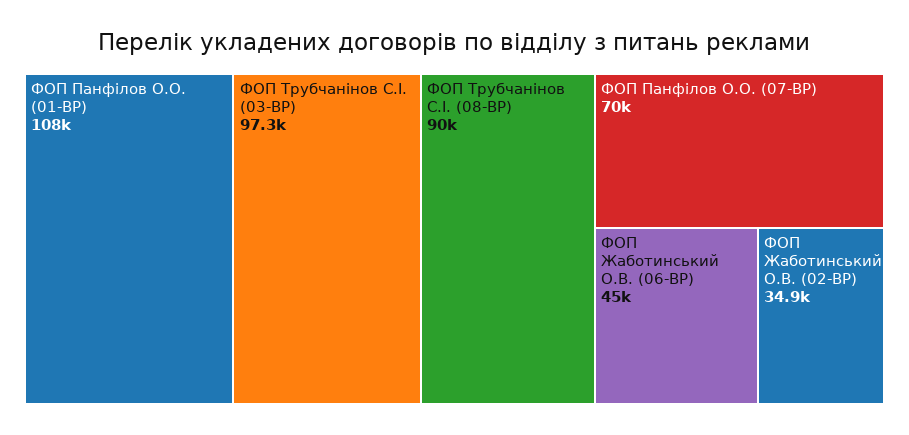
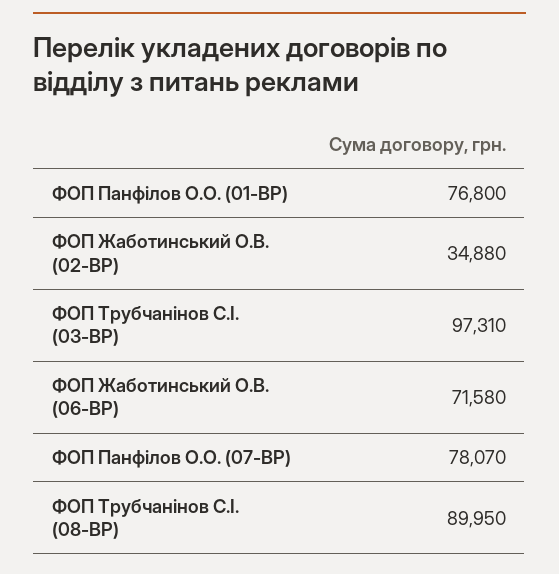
ФОП Панфілов О.О. (01-ВР): 108000 -> 76800
ФОП Панфілов О.О. (07-ВР): 70000 -> 78070
ФОП Жаботинський О.В. (06-ВР): 45000 -> 71580

